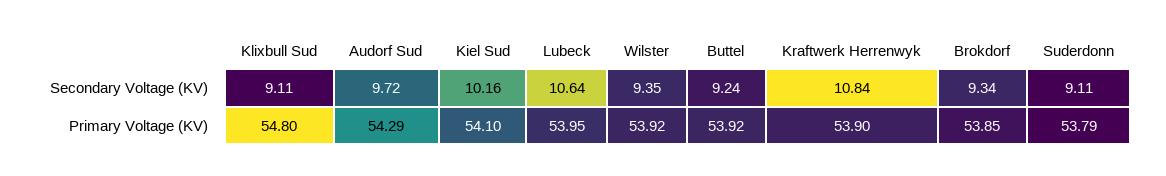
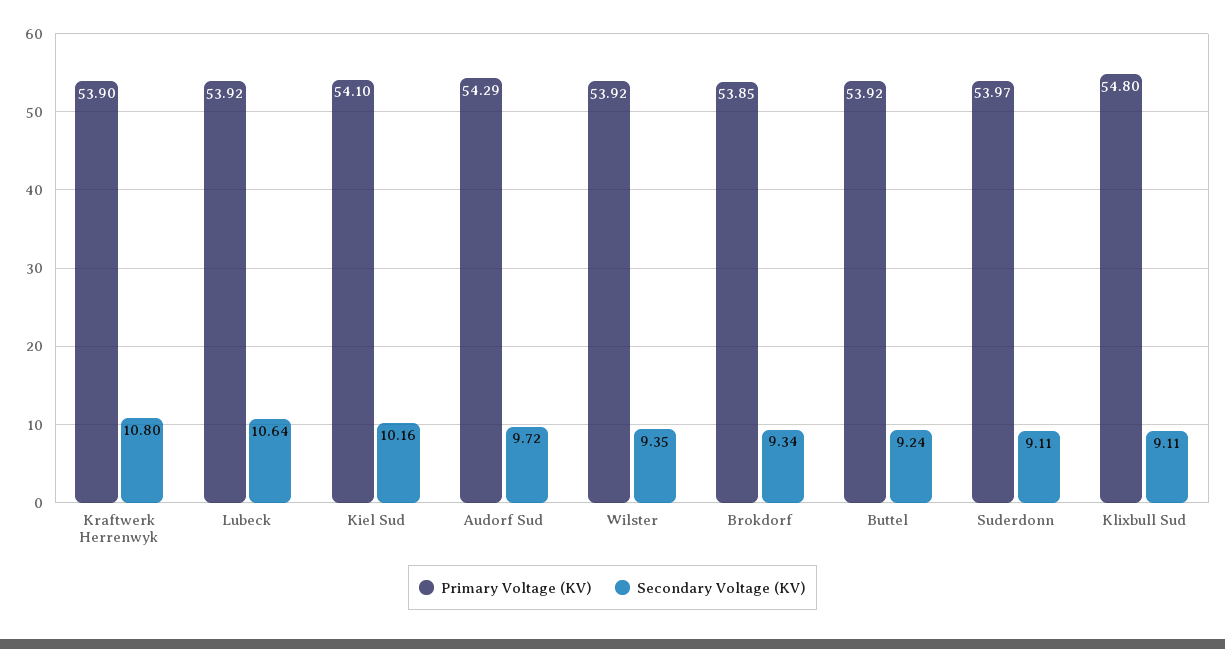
Secondary Voltage (KV), Kraftwerk Herrenwyk: 10.84 -> 10.8
Primary Voltage (KV), Lubeck: 53.95 -> 53.92
Primary Voltage (KV), Suderdonn: 53.79 -> 53.97

